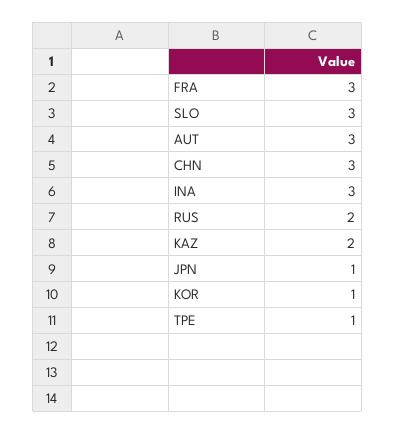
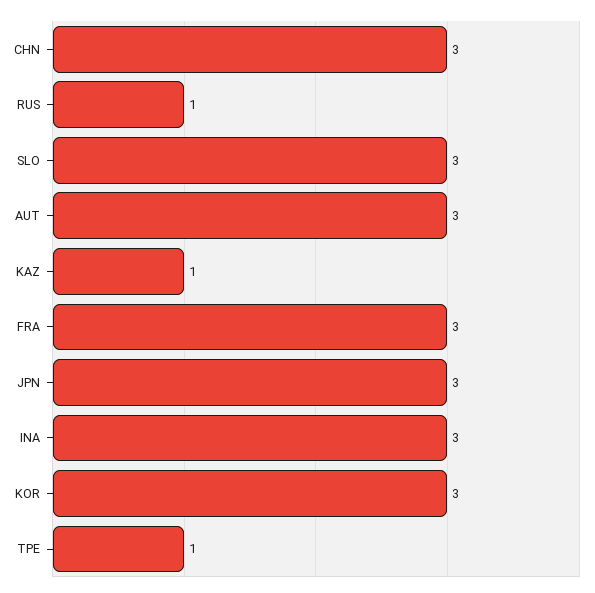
RUS: 2 -> 1
KAZ: 2 -> 1
JPN: 1 -> 3
KOR: 1 -> 3

